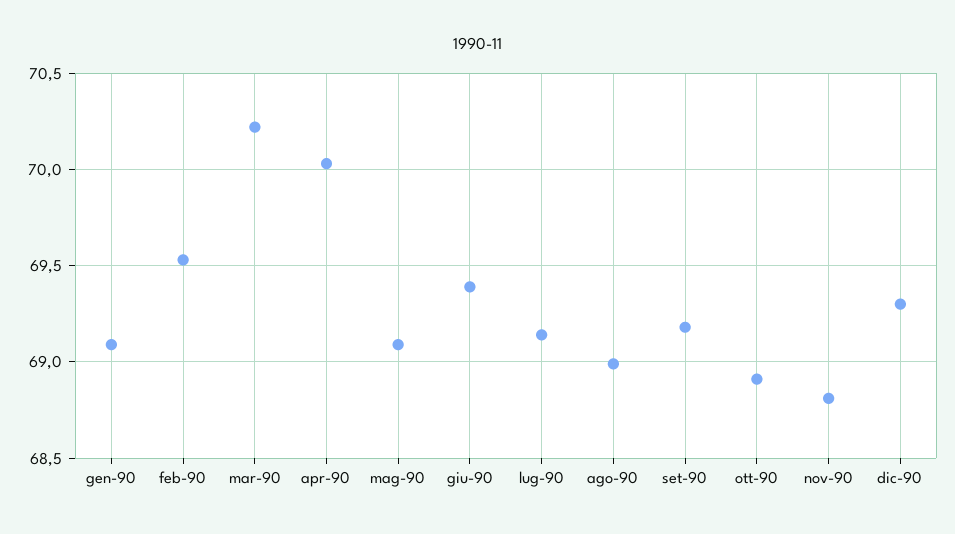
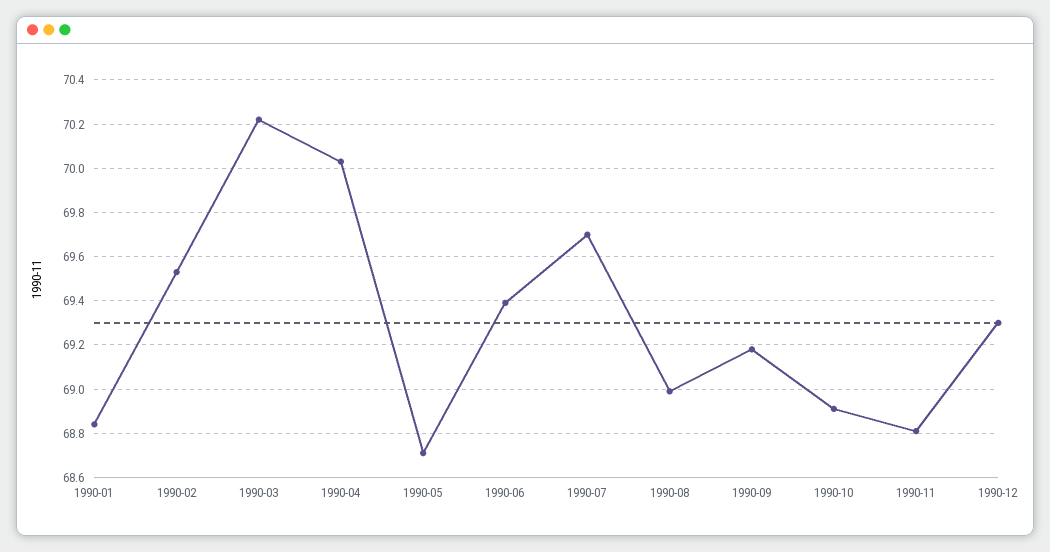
gen-90: 69.1 -> 68.85
mag-90: 69.1 -> 68.7
lug-90: 69.15 -> 69.7

